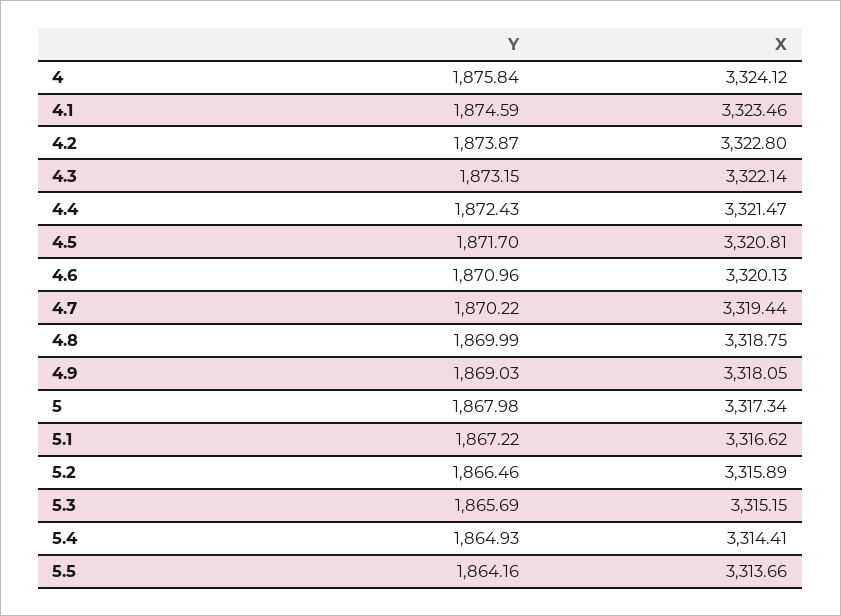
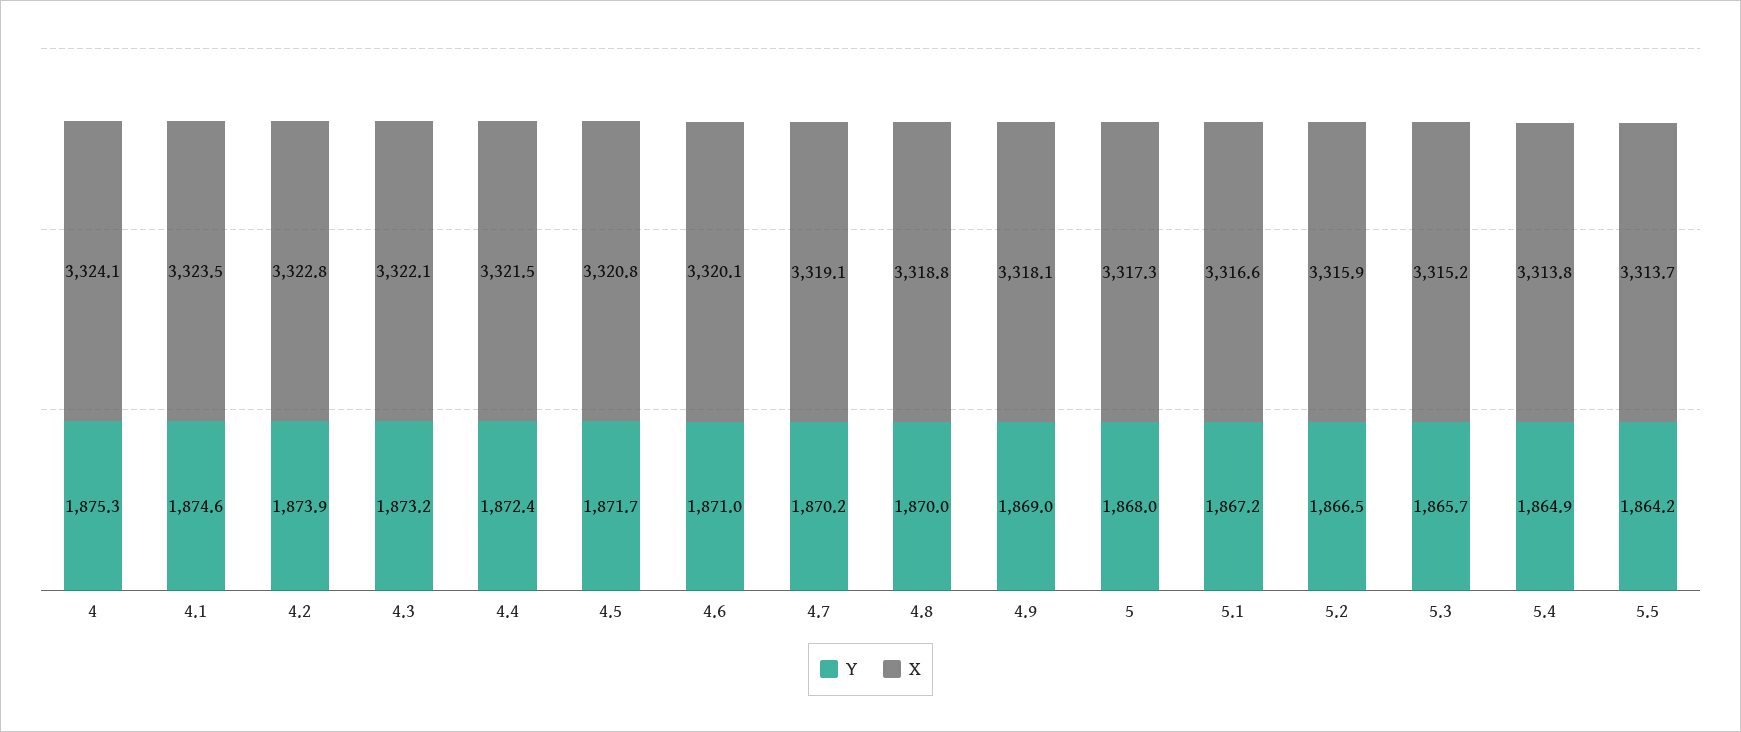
Y, 4: 1875.84 -> 1875.3
X, 4.7: 3319.44 -> 3319.1
X, 5.4: 3314.41 -> 3313.8

